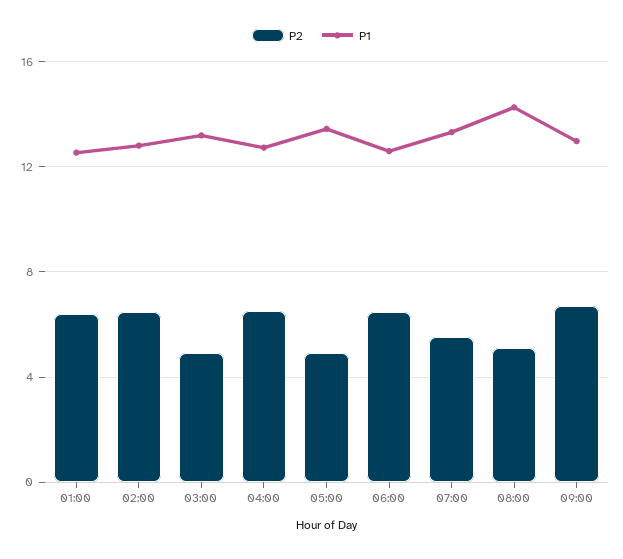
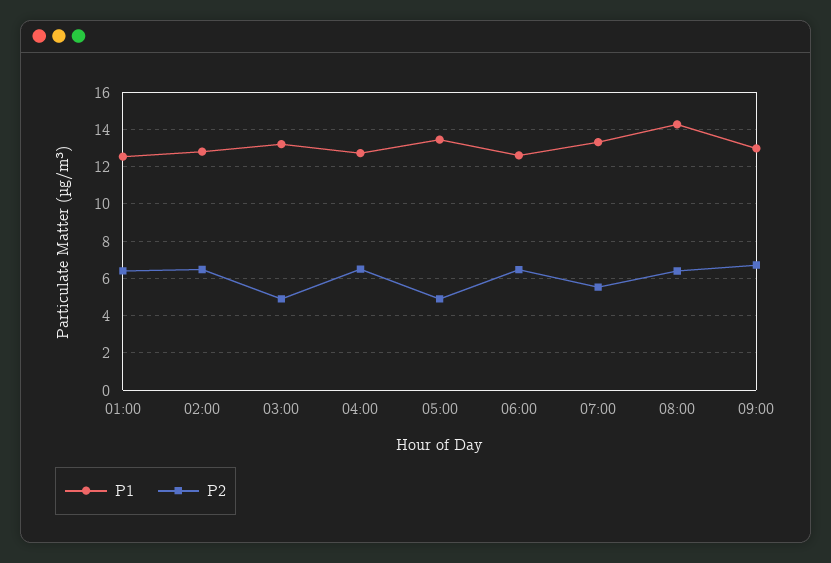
P2, 08:00: 5 -> 6.5

